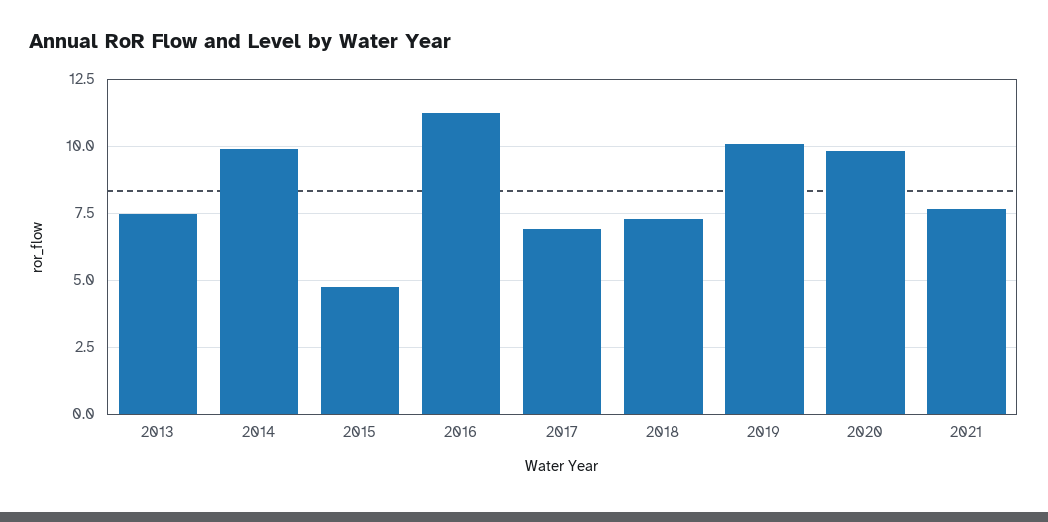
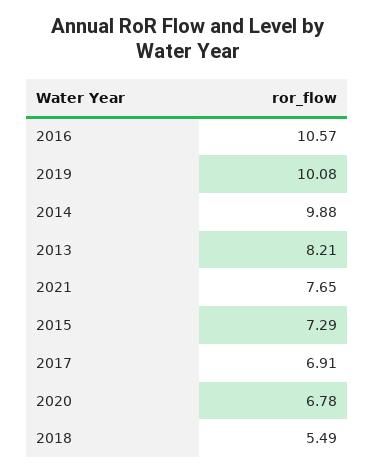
2013: 7.5 -> 8.21
2015: 4.75 -> 7.29
2016: 11.25 -> 10.57
2018: 7.25 -> 5.49
2020: 9.75 -> 6.78

